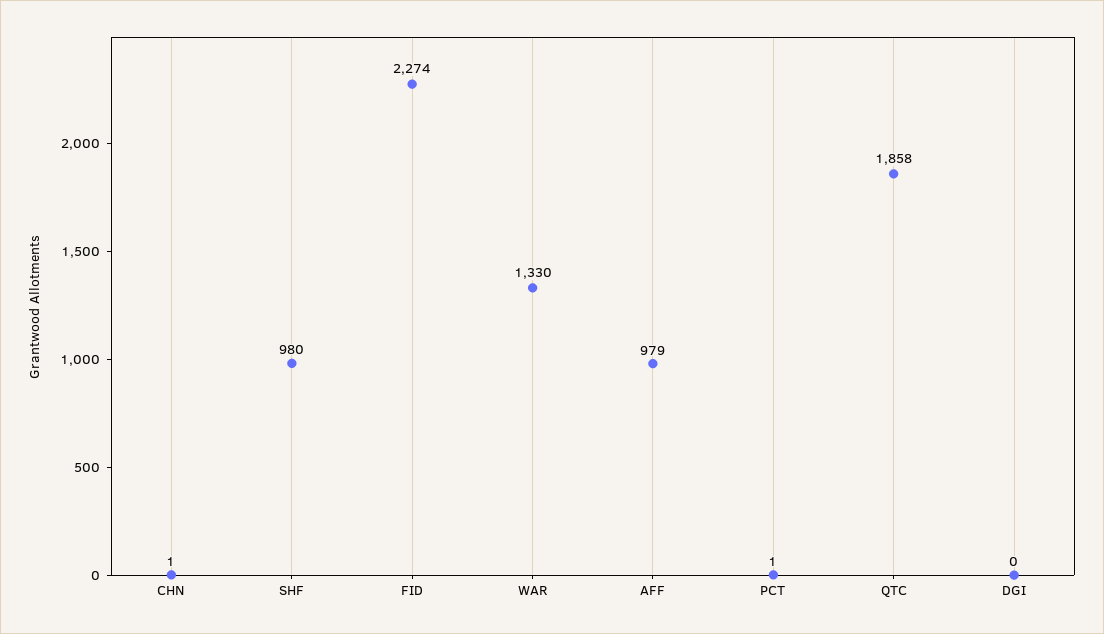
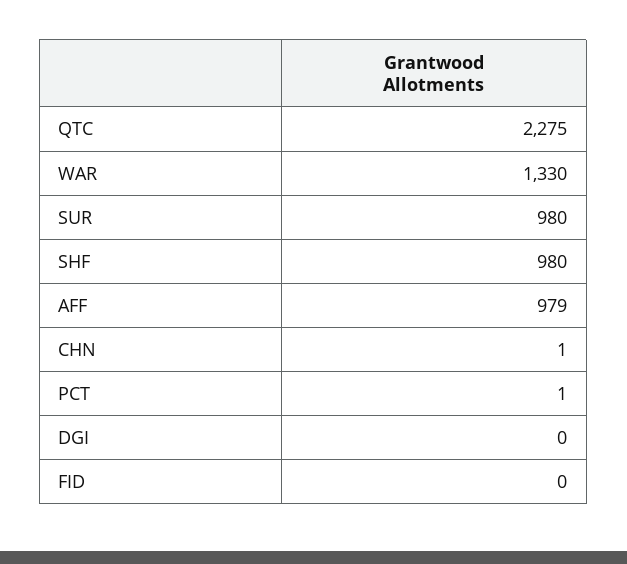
FID: 2274 -> 0
QTC: 1858 -> 2275
SUR: none -> 980

